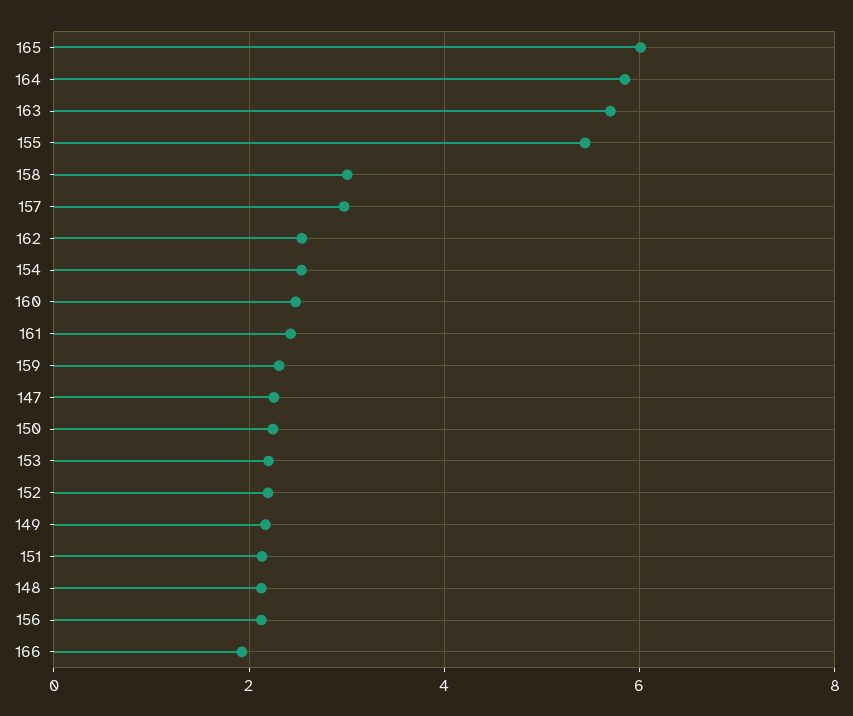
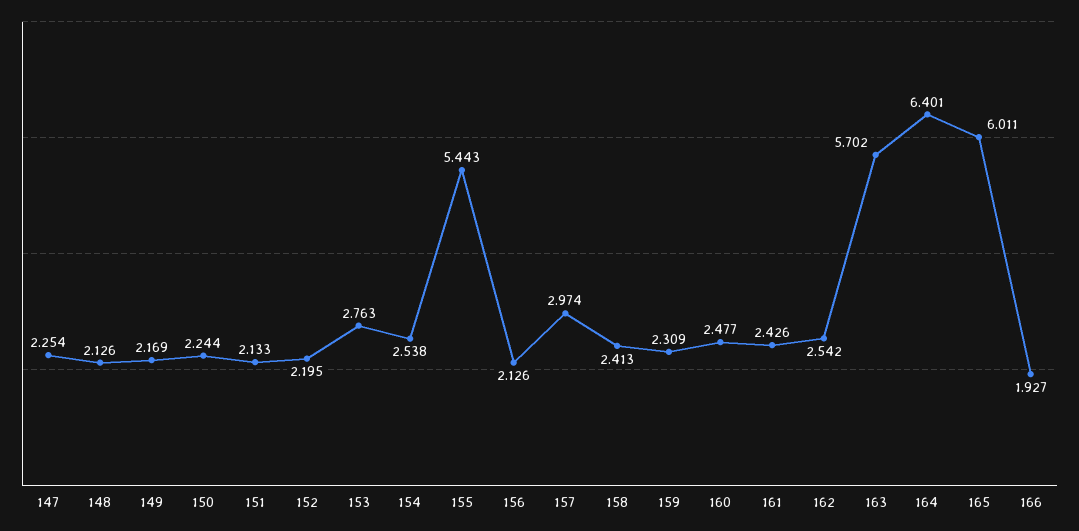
164: 5.8 -> 6.401
158: 3 -> 2.413
153: 2.2 -> 2.763

